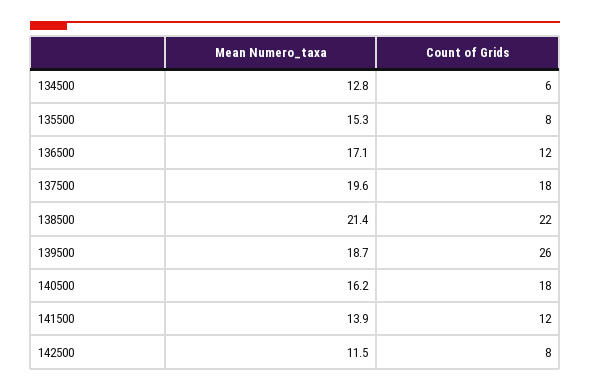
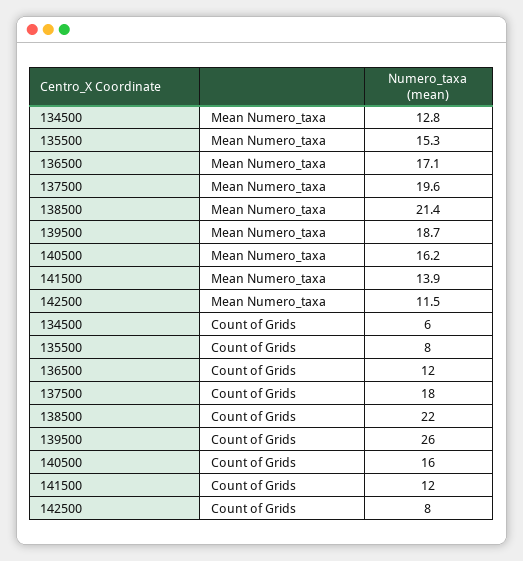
Count of Grids, 140500: 18 -> 16

